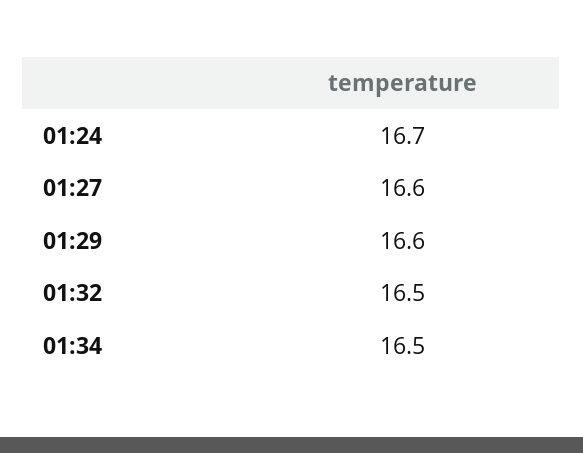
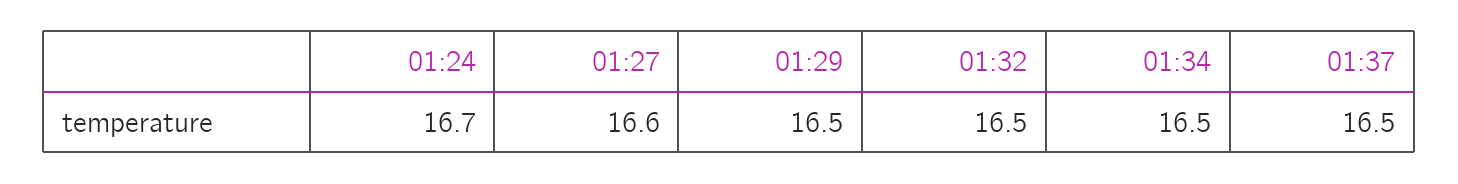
01:29: 16.6 -> 16.5
01:37: none -> 16.5

